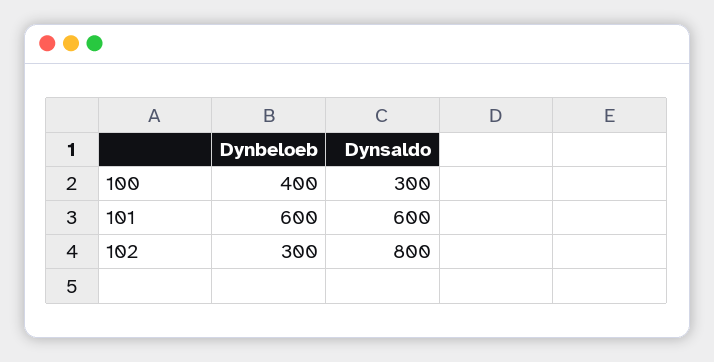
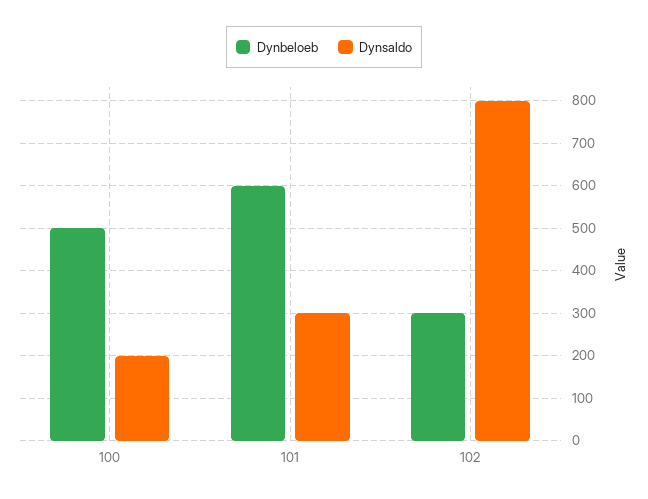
Dynbeloeb, 100: 400 -> 500
Dynsaldo, 100: 300 -> 200
Dynsaldo, 101: 600 -> 300

